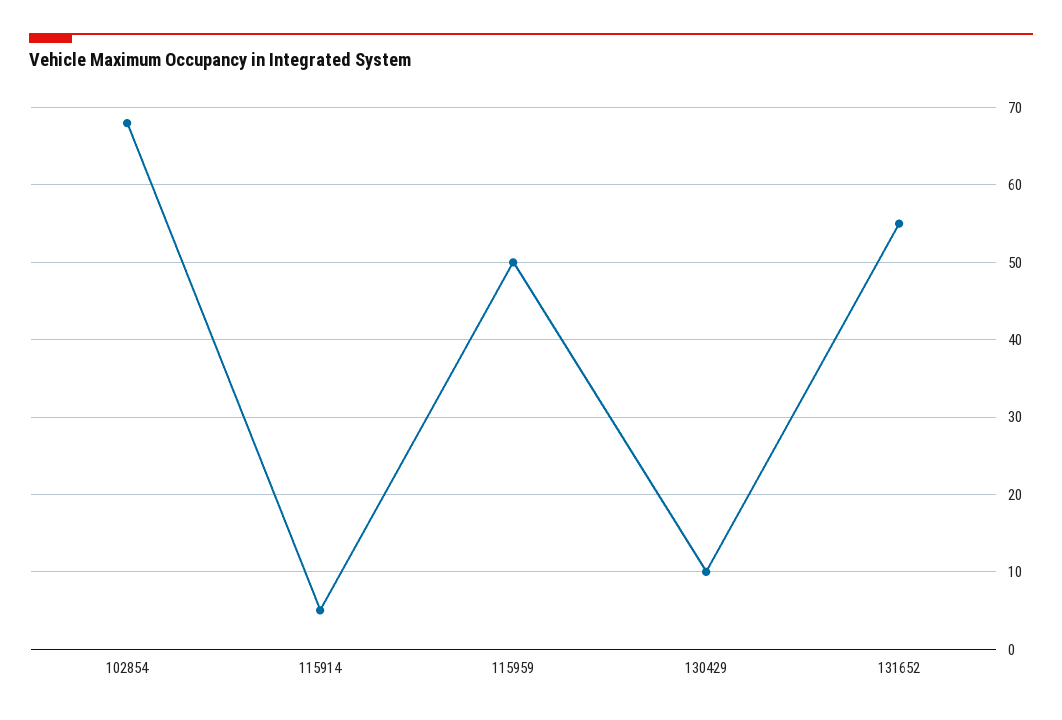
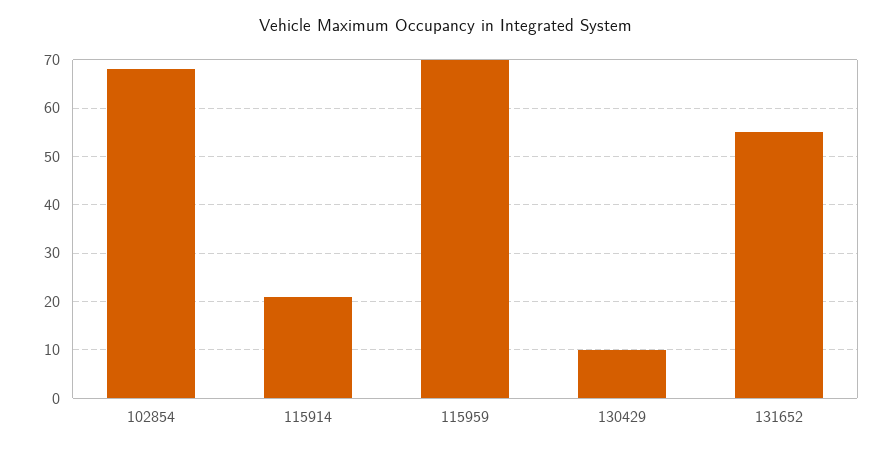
115914: 5 -> 20
115959: 50 -> 70

